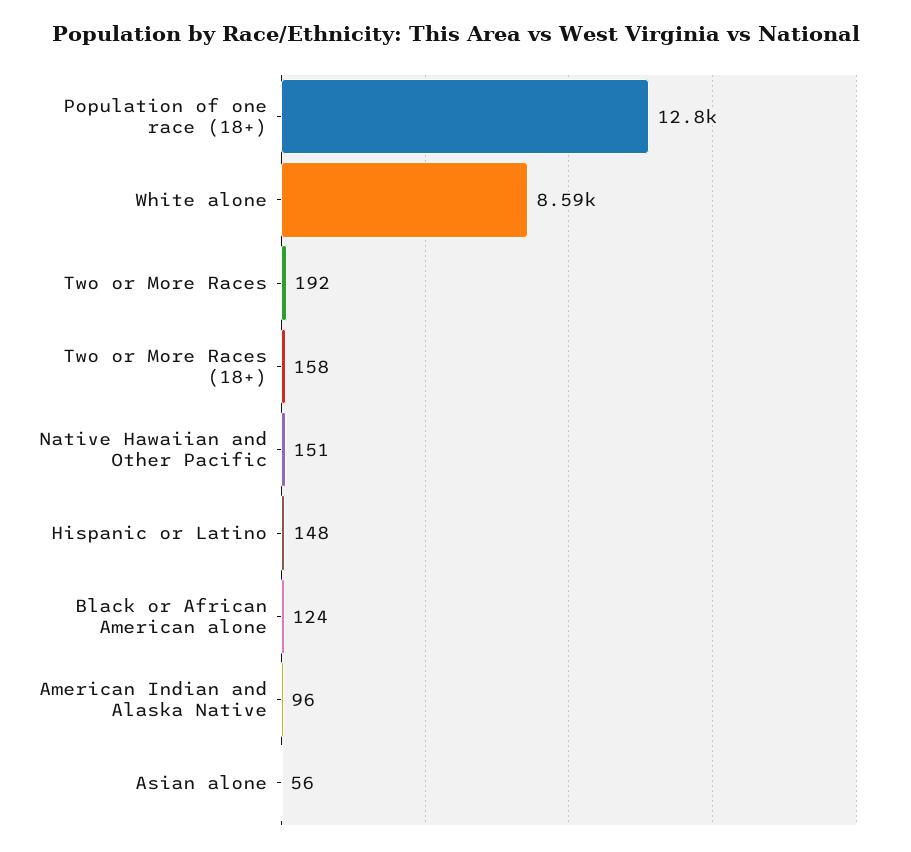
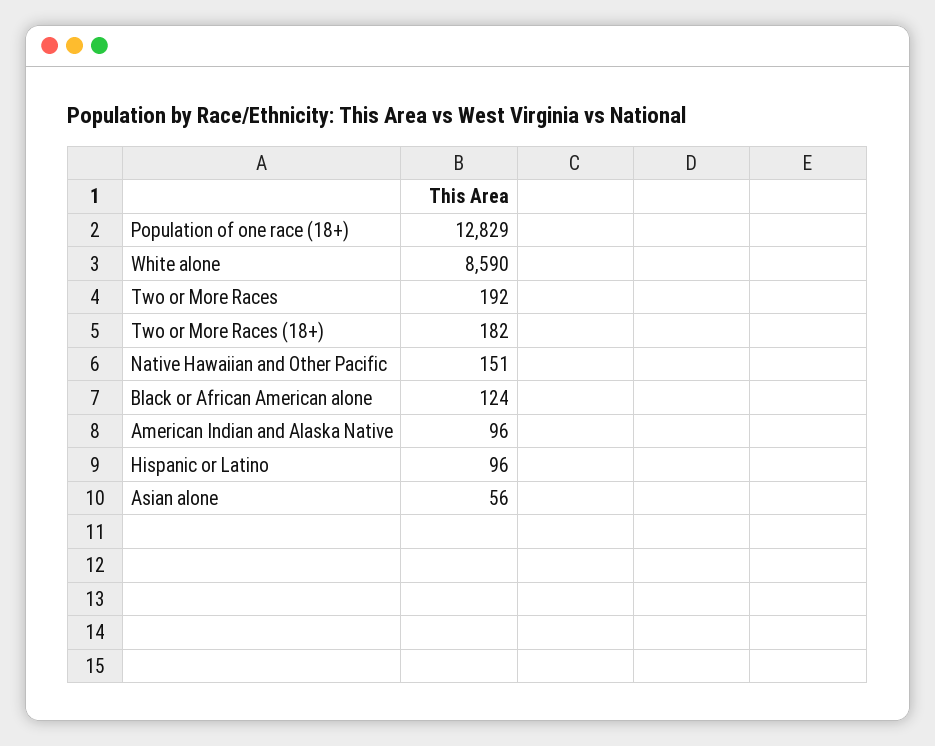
Two or More Races (18+): 158 -> 182
Hispanic or Latino: 148 -> 96

